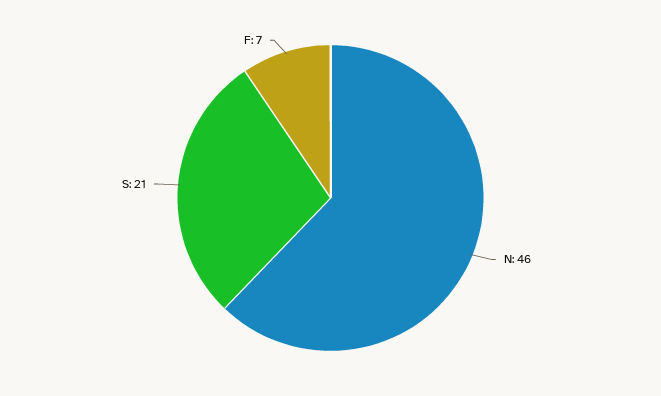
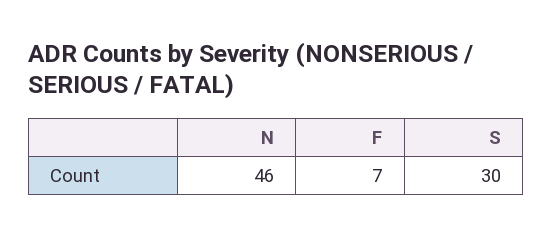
S: 21 -> 30

